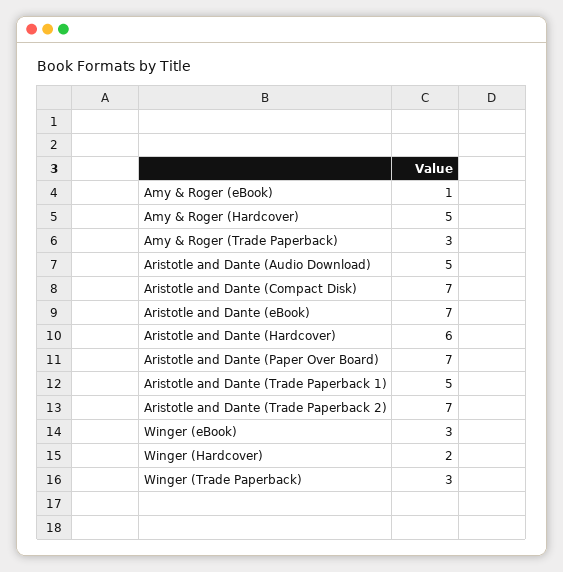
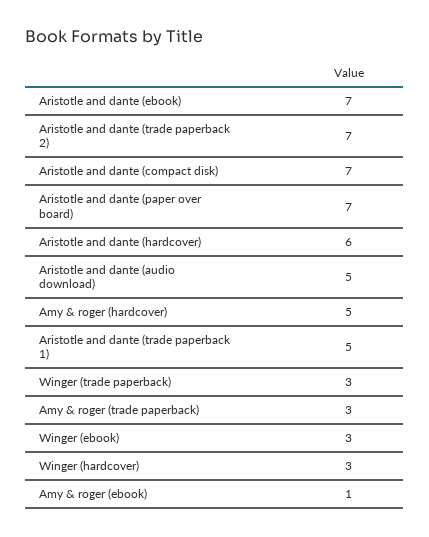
Winger (Hardcover): 2 -> 3

